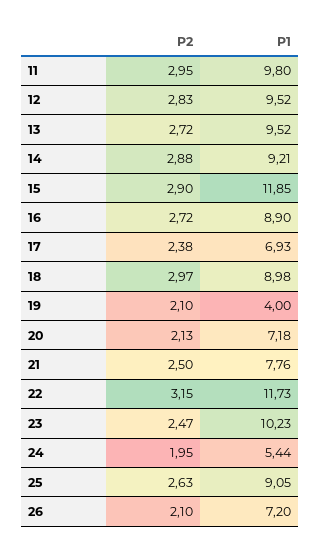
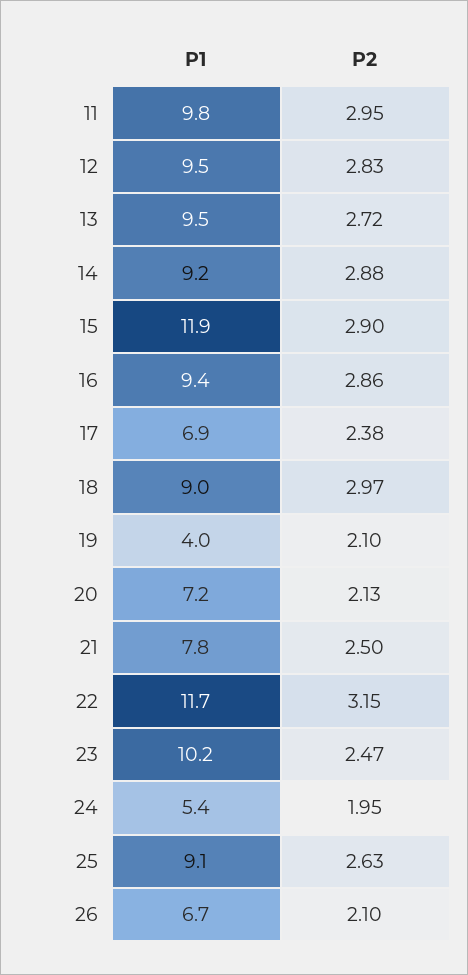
P2, 16: 2.72 -> 2.86
P1, 16: 8.9 -> 9.4
P1, 26: 7.2 -> 6.7

